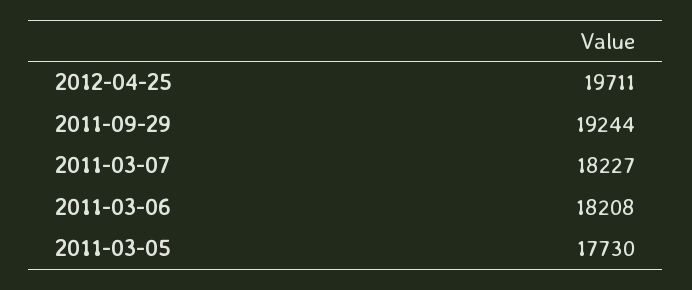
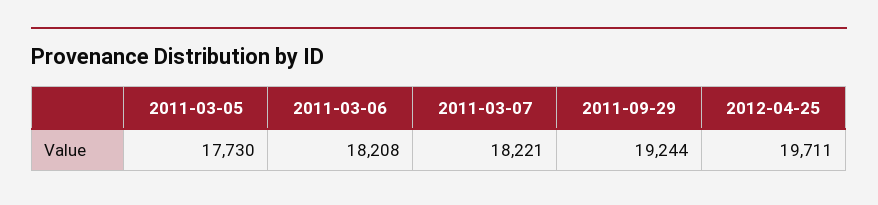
2011-03-07: 18227 -> 18221

